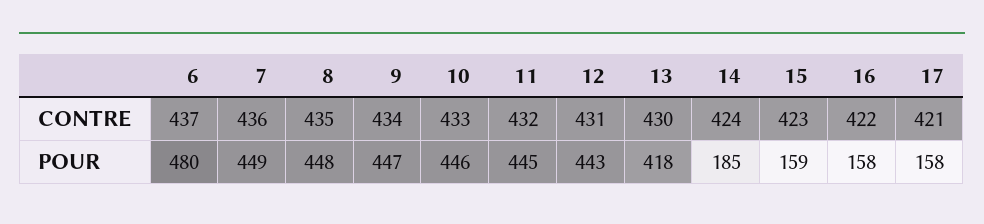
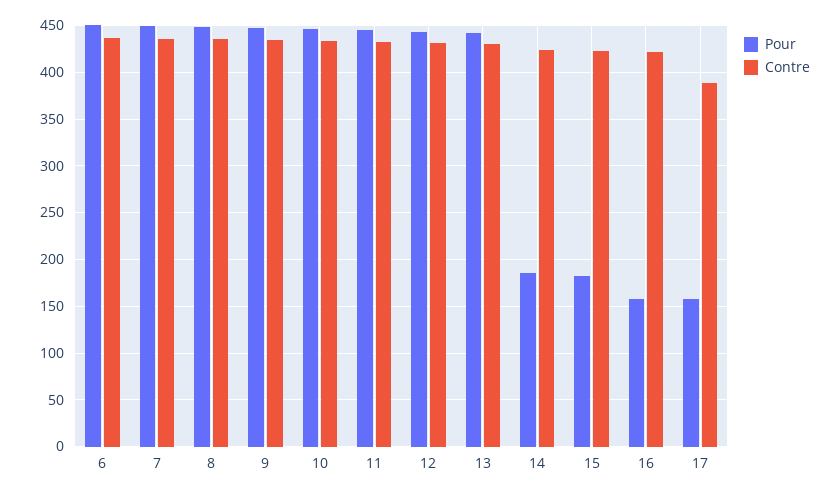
CONTRE, 17: 421 -> 390
POUR, 6: 480 -> 450
POUR, 13: 418 -> 440
POUR, 15: 159 -> 180

